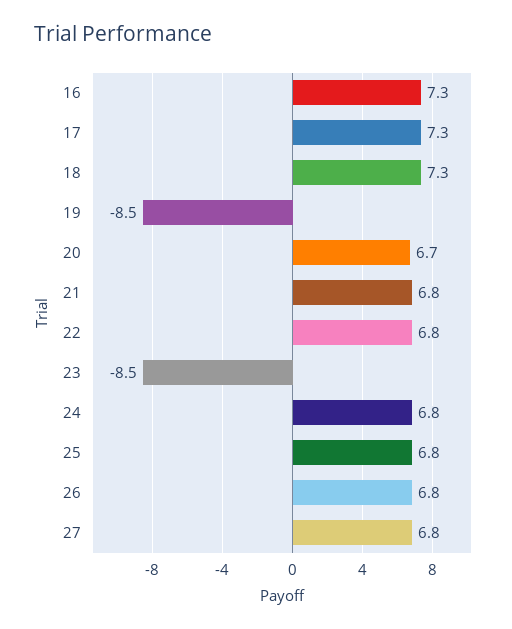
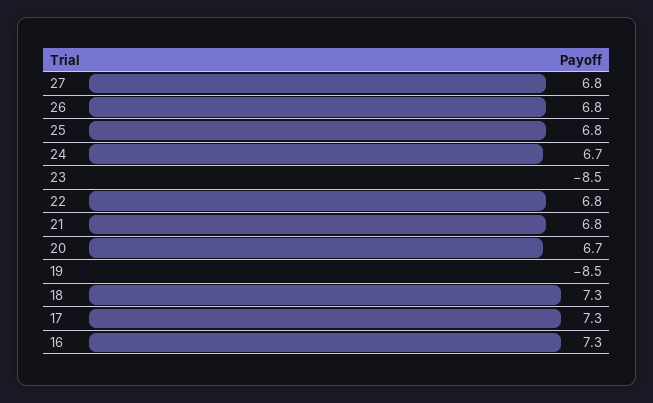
24: 6.8 -> 6.7

